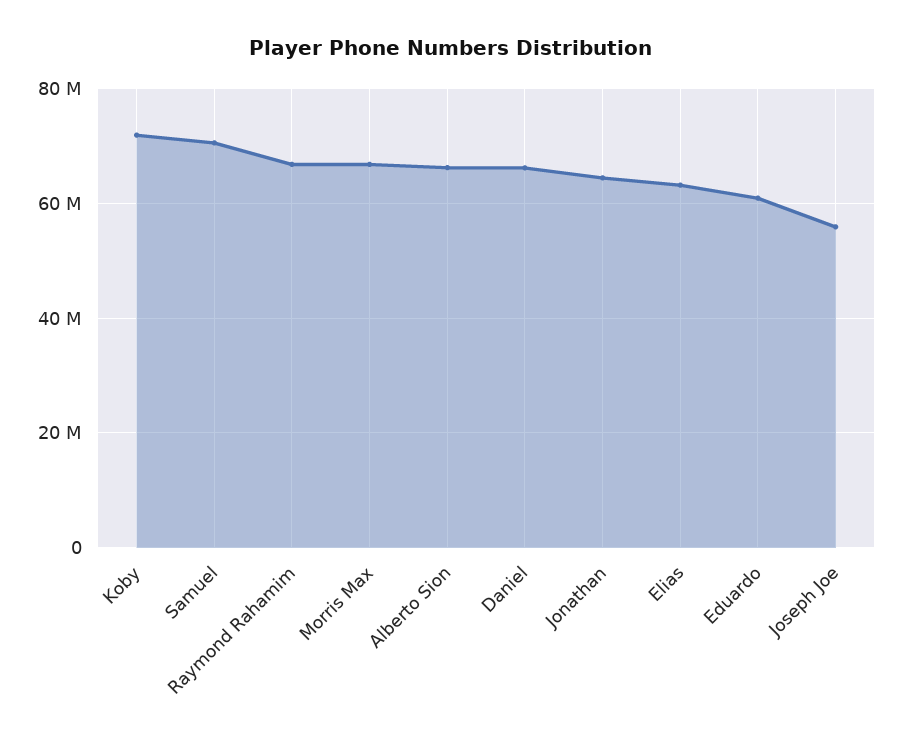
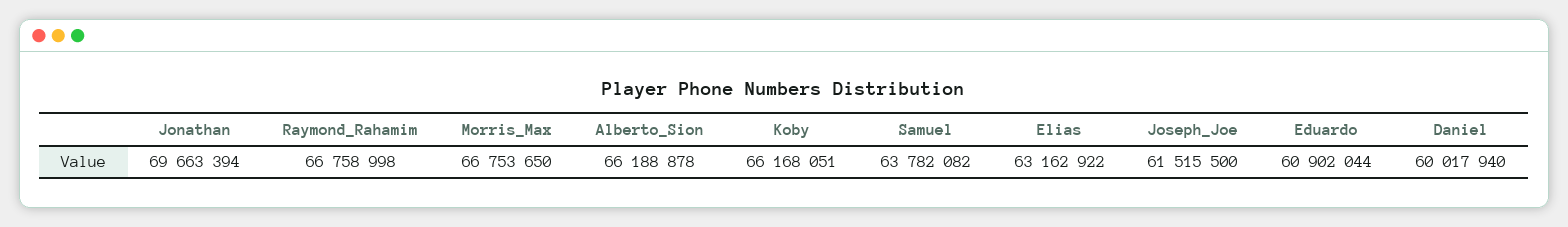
Koby: 72000000 -> 66168051
Samuel: 70000000 -> 63782082
Daniel: 66000000 -> 60017940
Jonathan: 64000000 -> 69663394
Joseph Joe: 56000000 -> 61515500

